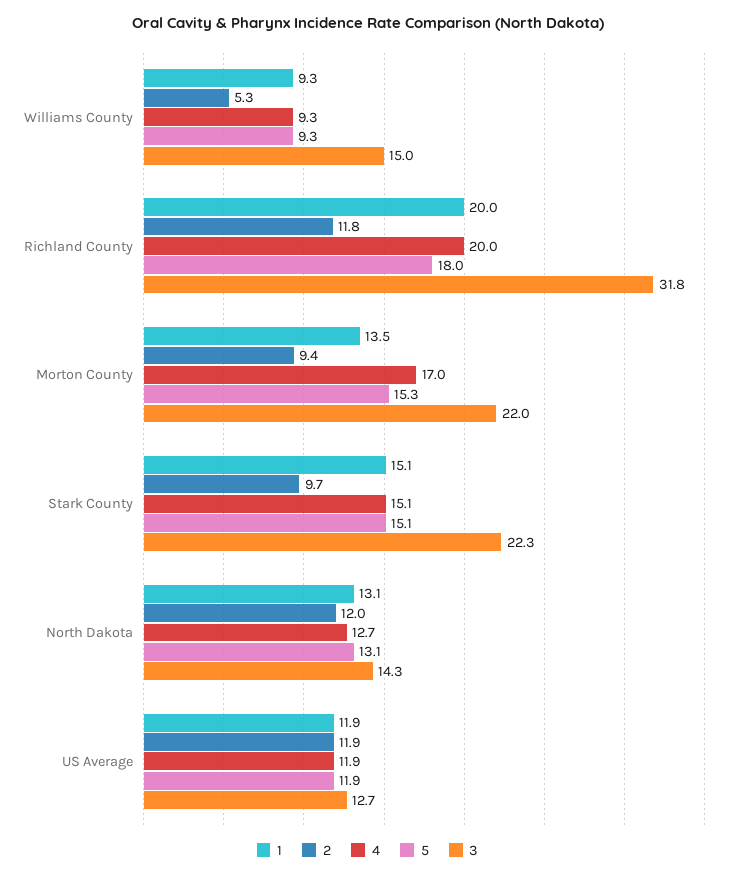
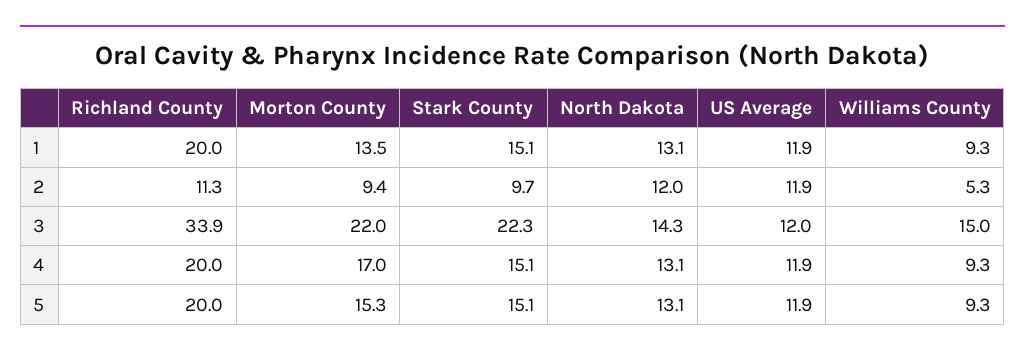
2, Richland County: 11.8 -> 11.3
5, Richland County: 18 -> 20
3, Richland County: 31.8 -> 33.9
4, North Dakota: 12.7 -> 13.1
3, US Average: 12.7 -> 12

